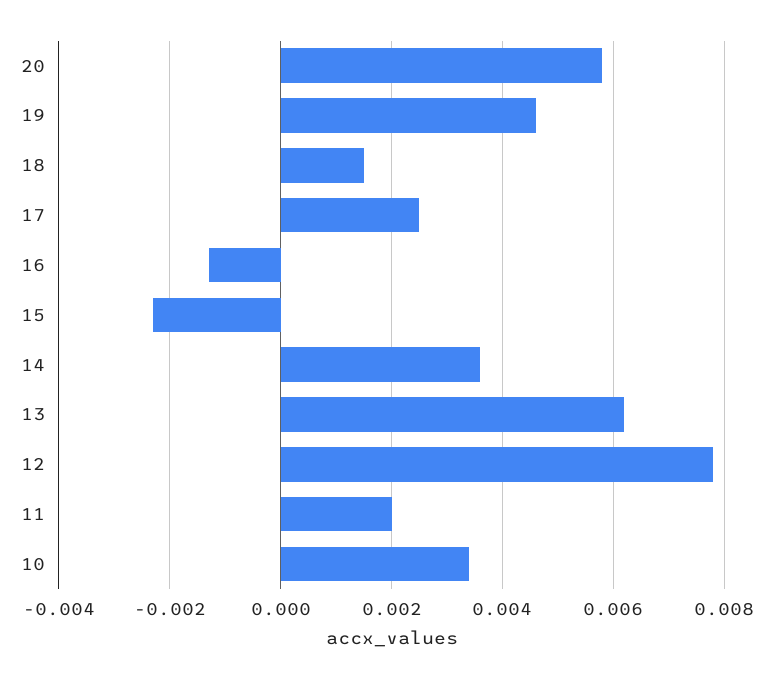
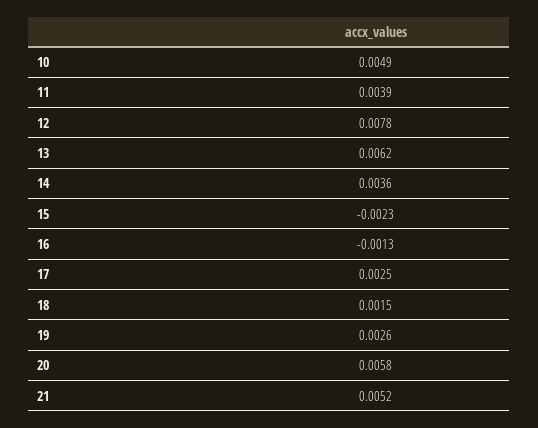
19: 0.0045 -> 0.0026
11: 0.002 -> 0.0039
10: 0.0035 -> 0.0049
21: none -> 0.0052

